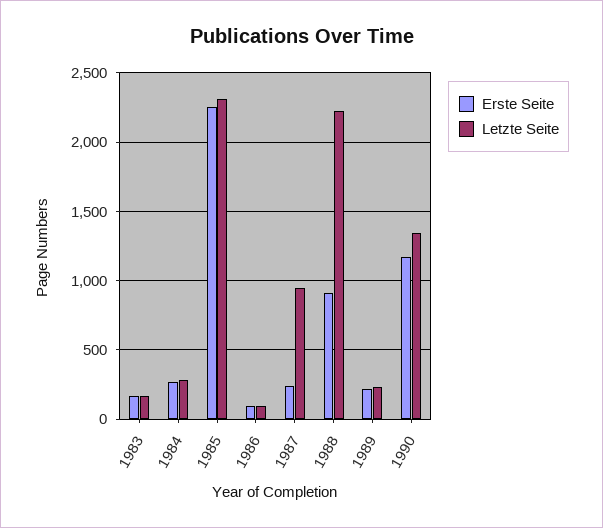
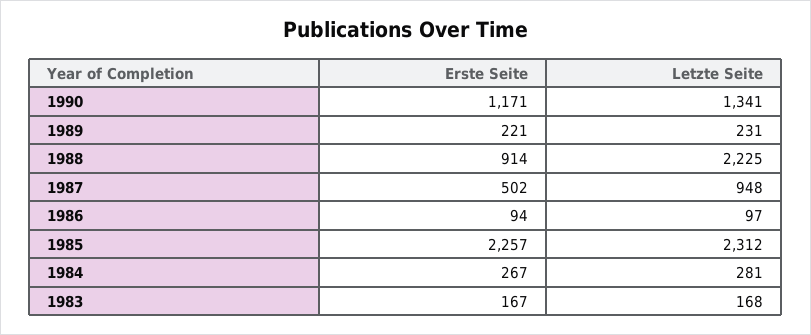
Erste Seite, 1987: 250 -> 502

